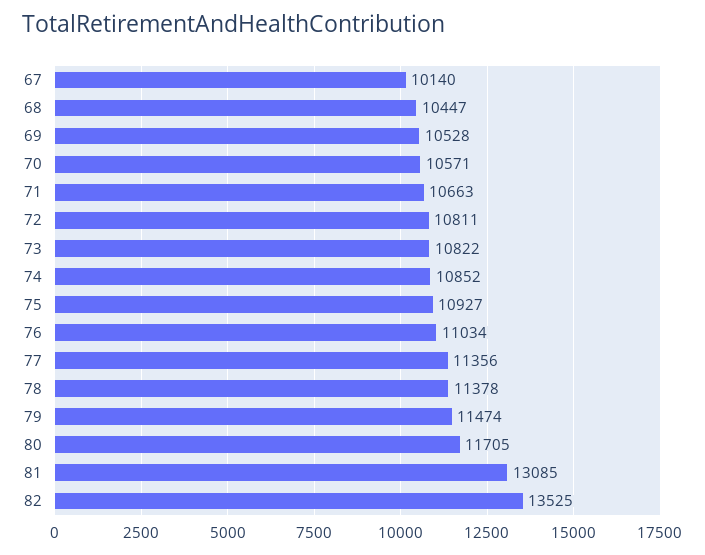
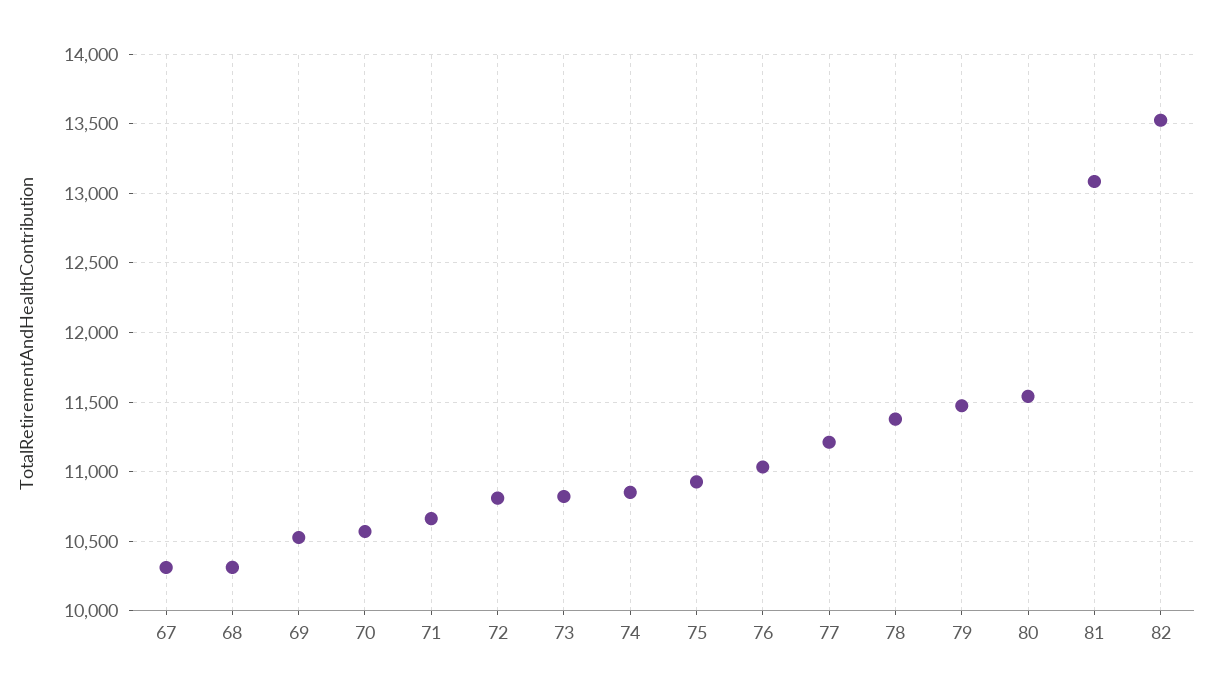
67: 10140 -> 10300
68: 10447 -> 10300
77: 11356 -> 11200
80: 11705 -> 11550

